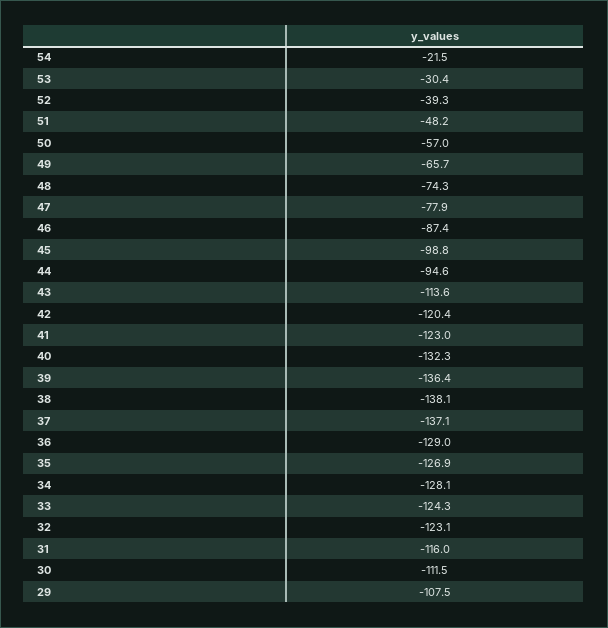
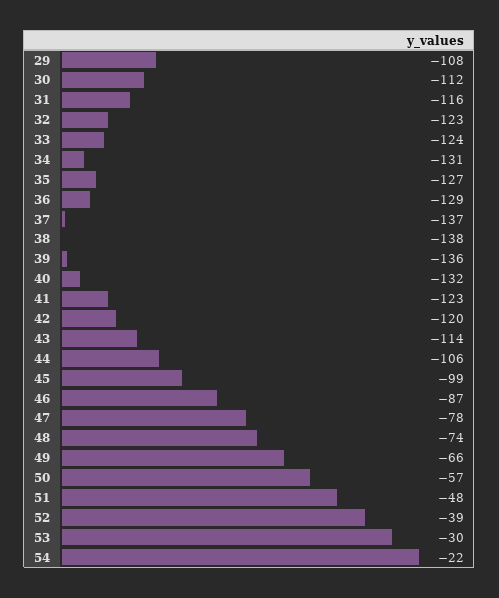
44: -94.6 -> -106
34: -128.1 -> -131

